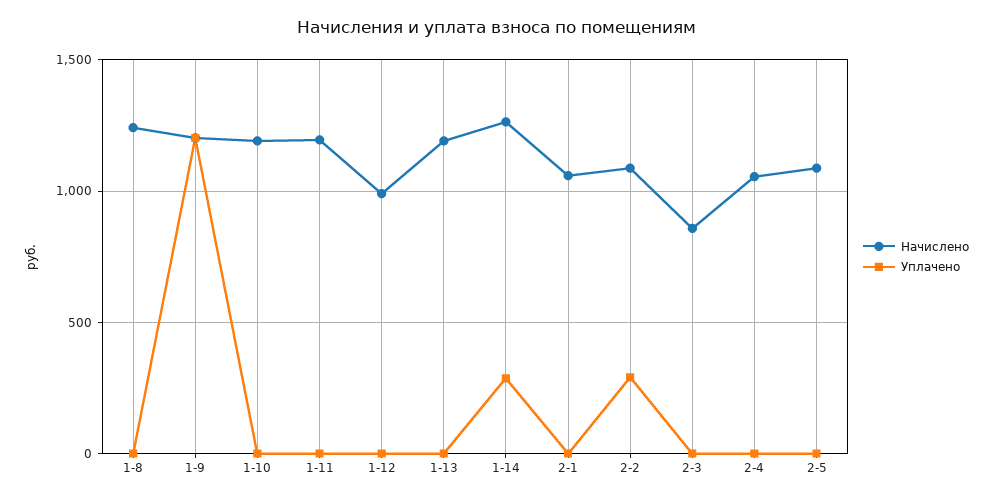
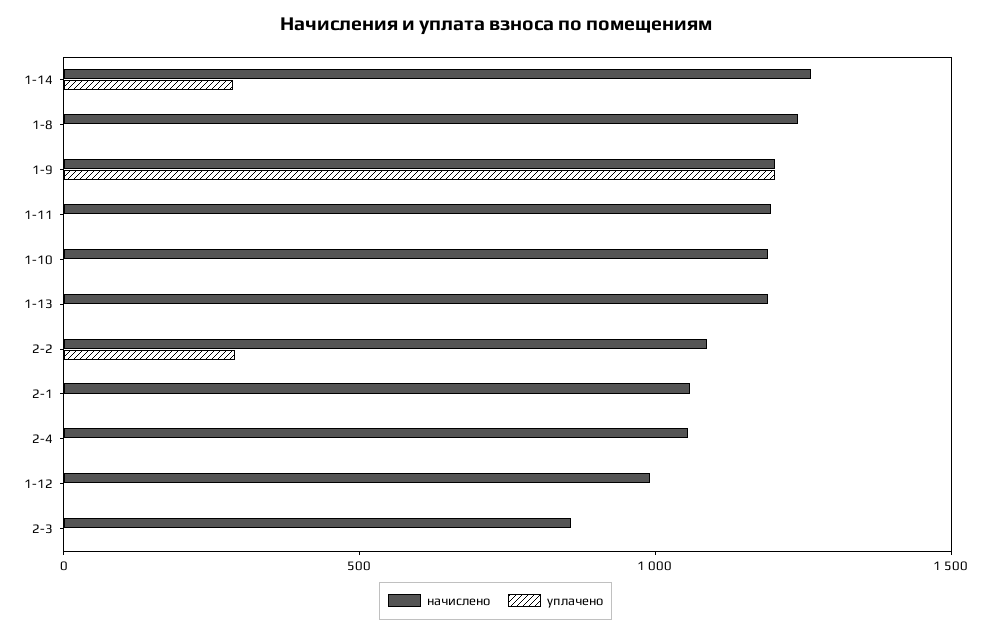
Начислено, 2-5: 1100 -> none
Уплачено, 2-5: 0 -> none

